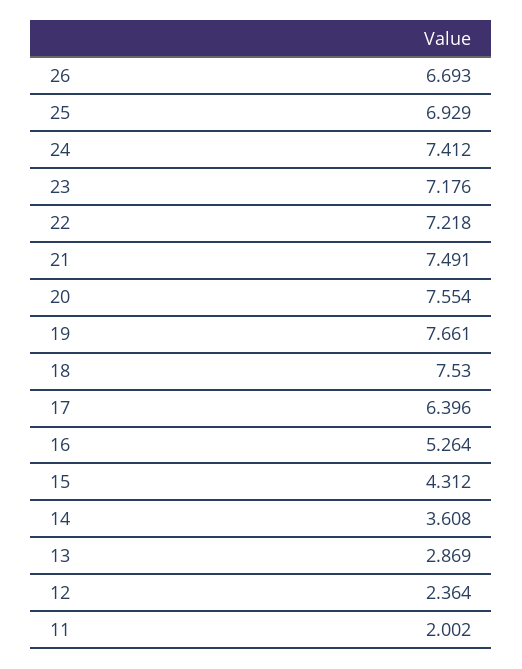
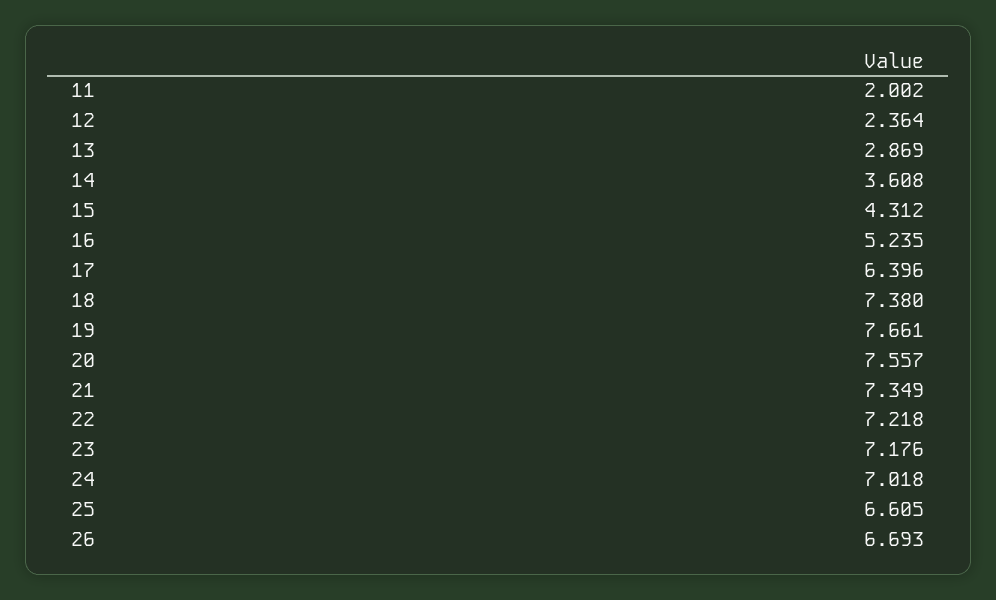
25: 6.929 -> 6.605
24: 7.412 -> 7.018
21: 7.491 -> 7.349
20: 7.554 -> 7.557
18: 7.53 -> 7.38
16: 5.264 -> 5.235

